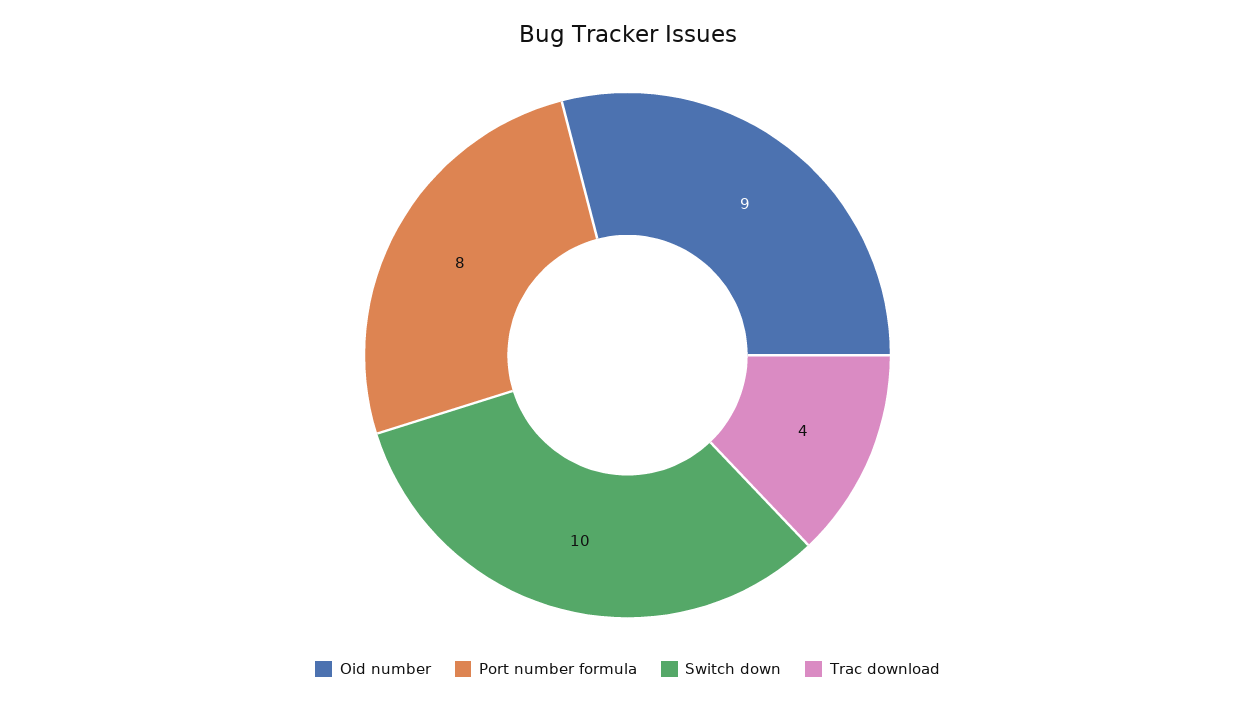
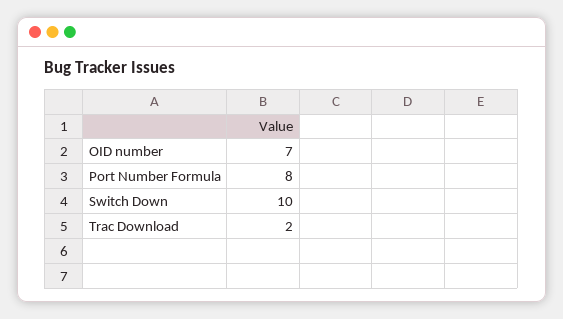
Oid number: 9 -> 7
Trac download: 4 -> 2

